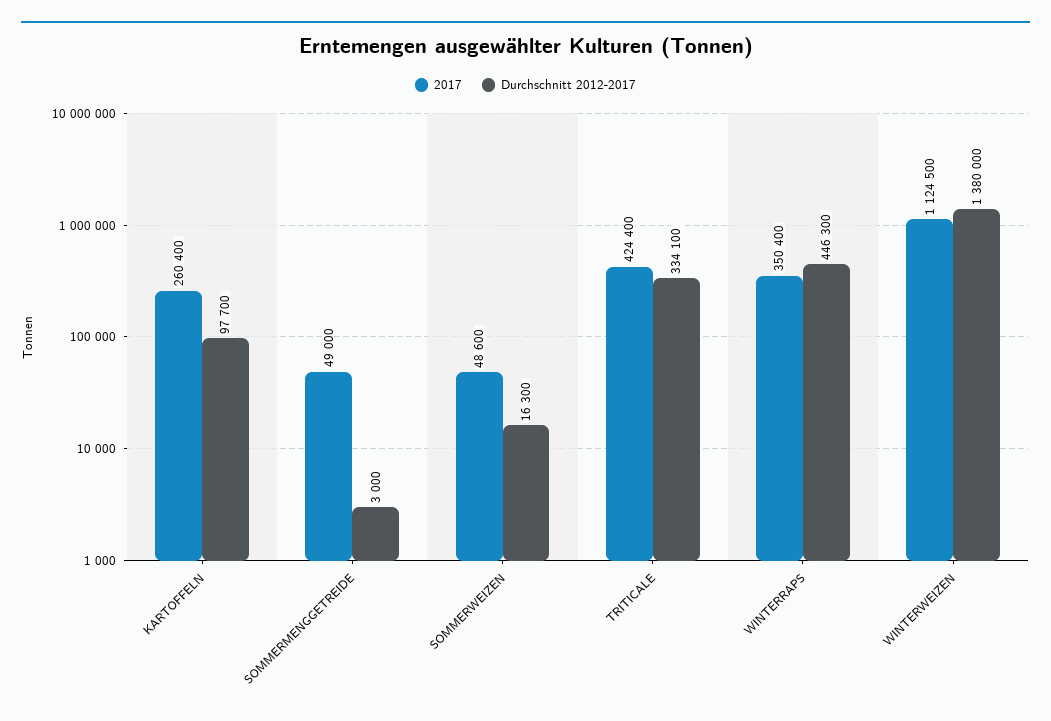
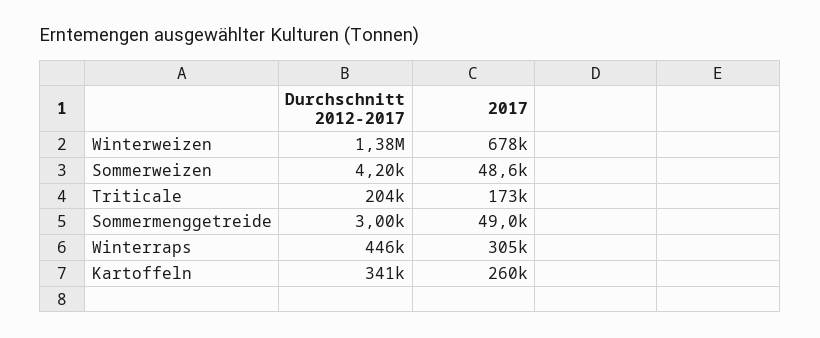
Durchschnitt 2012-2017, KARTOFFELN: 97700 -> 341000
Durchschnitt 2012-2017, SOMMERWEIZEN: 16300 -> 4200
2017, TRITICALE: 424400 -> 173000
Durchschnitt 2012-2017, TRITICALE: 334100 -> 204000
2017, WINTERRAPS: 350400 -> 305000
2017, WINTERWEIZEN: 1124500 -> 678000

